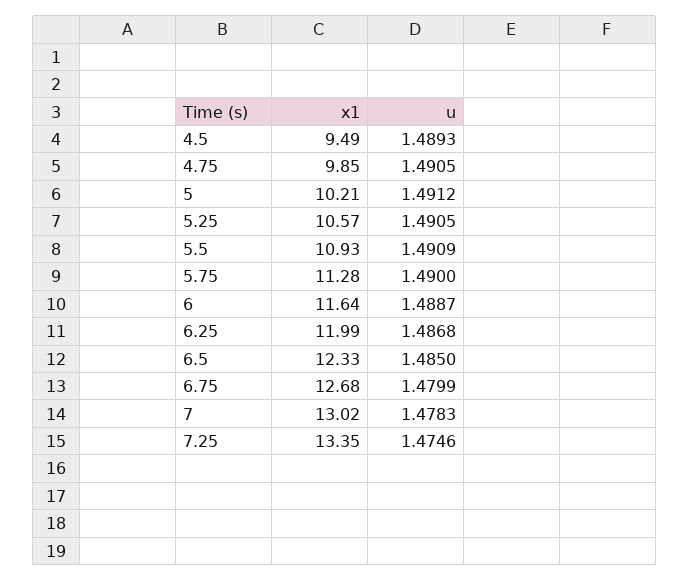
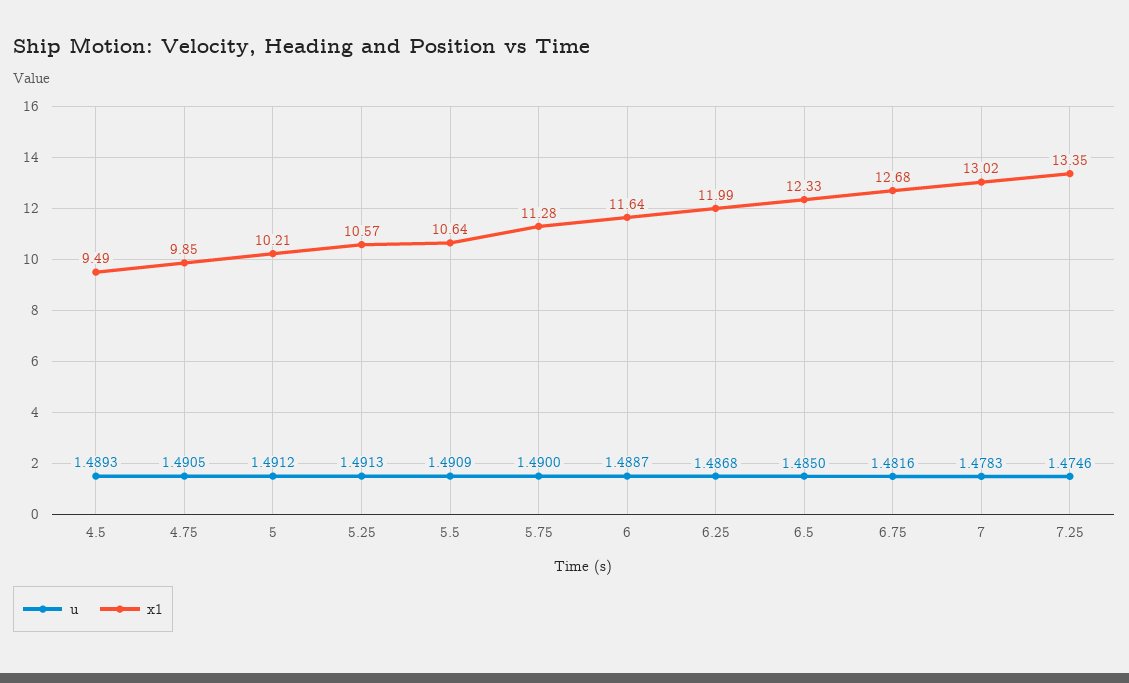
u, 5.25: 1.4905 -> 1.4913
x1, 5.5: 10.93 -> 10.64
u, 6.75: 1.4799 -> 1.4816

